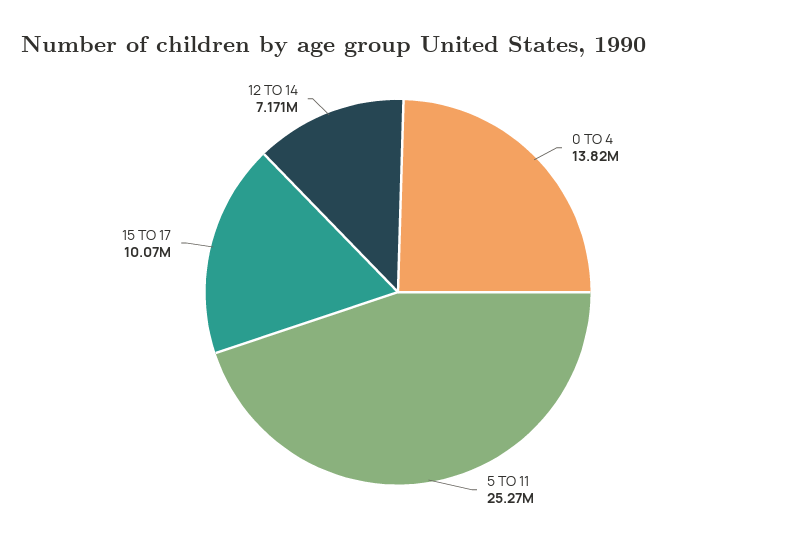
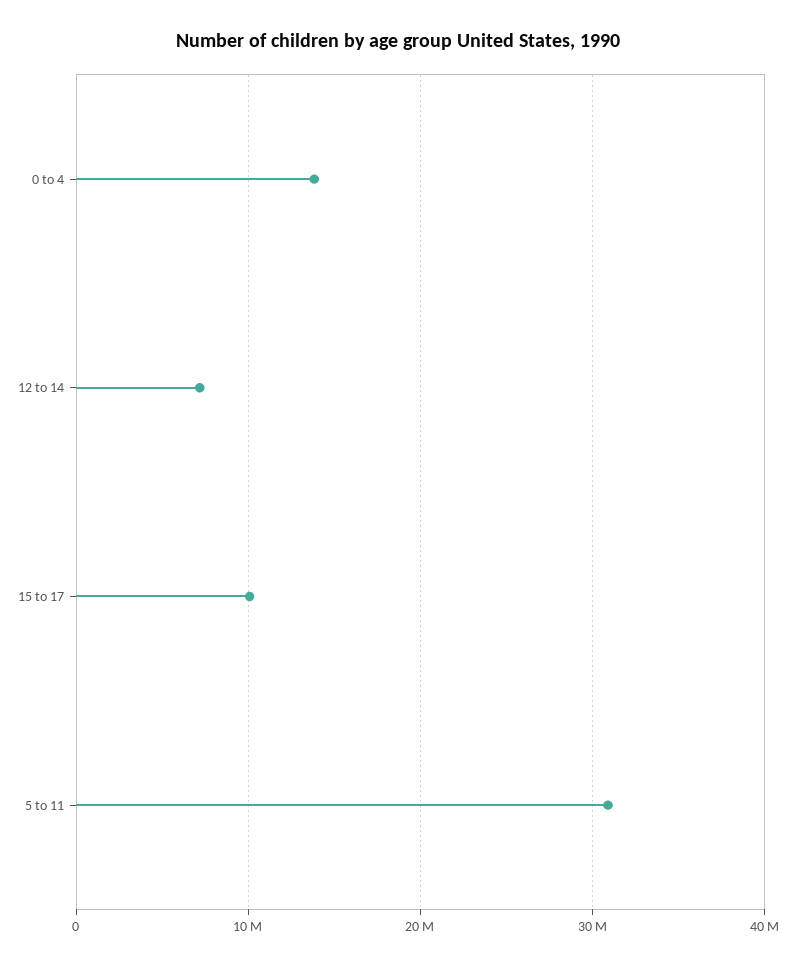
5 TO 11: 25270000 -> 31000000

